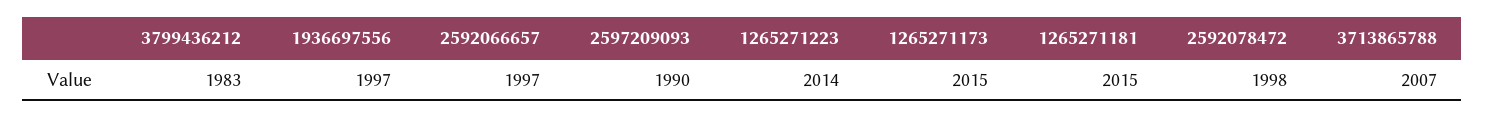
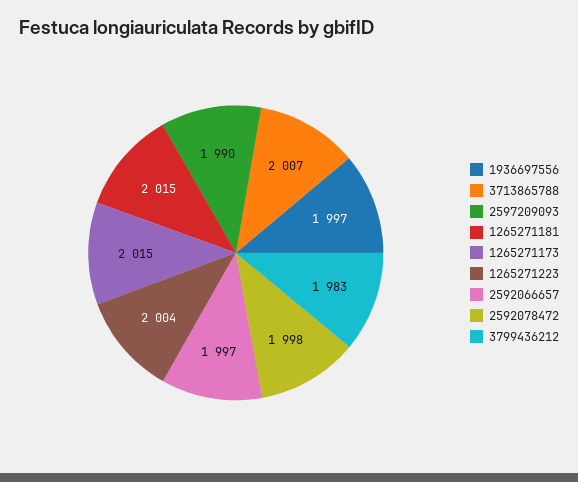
1265271223: 2014 -> 2004

